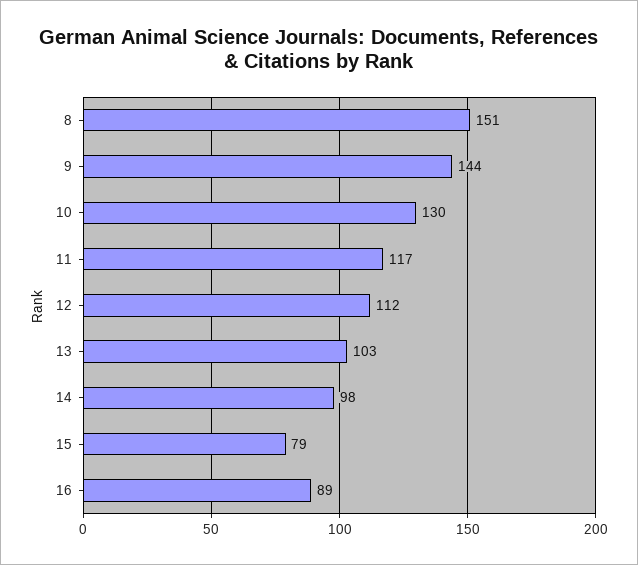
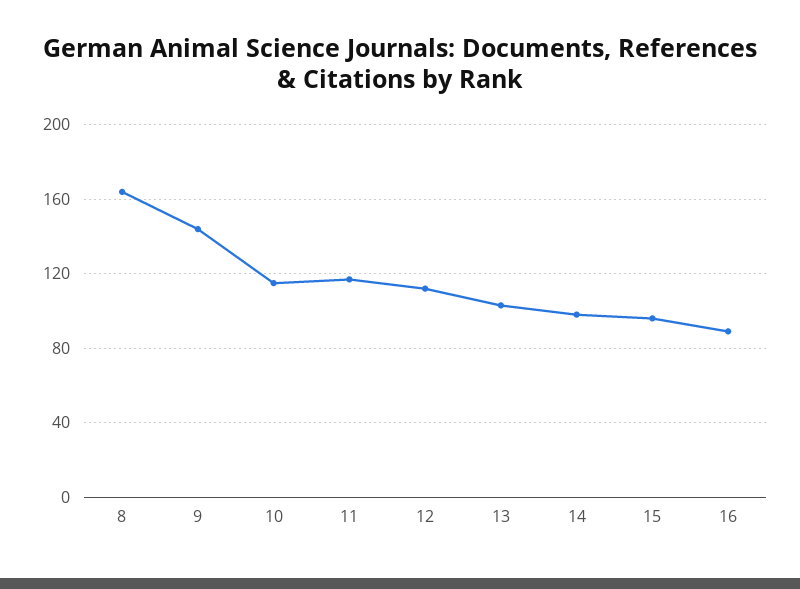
8: 151 -> 165
10: 130 -> 115
15: 79 -> 95

